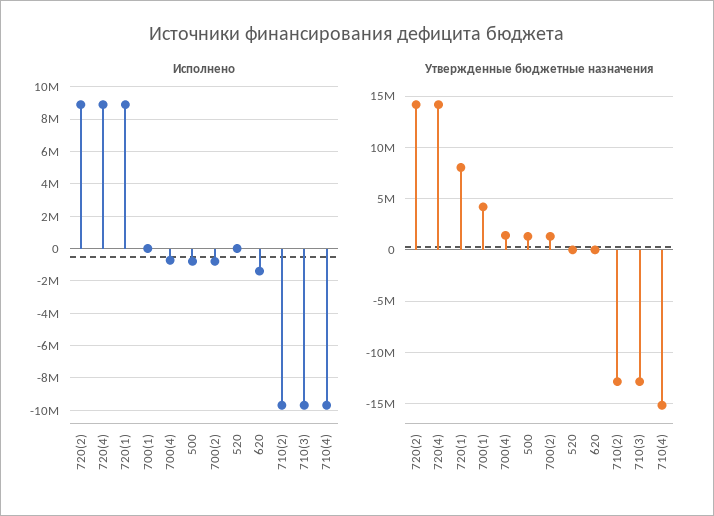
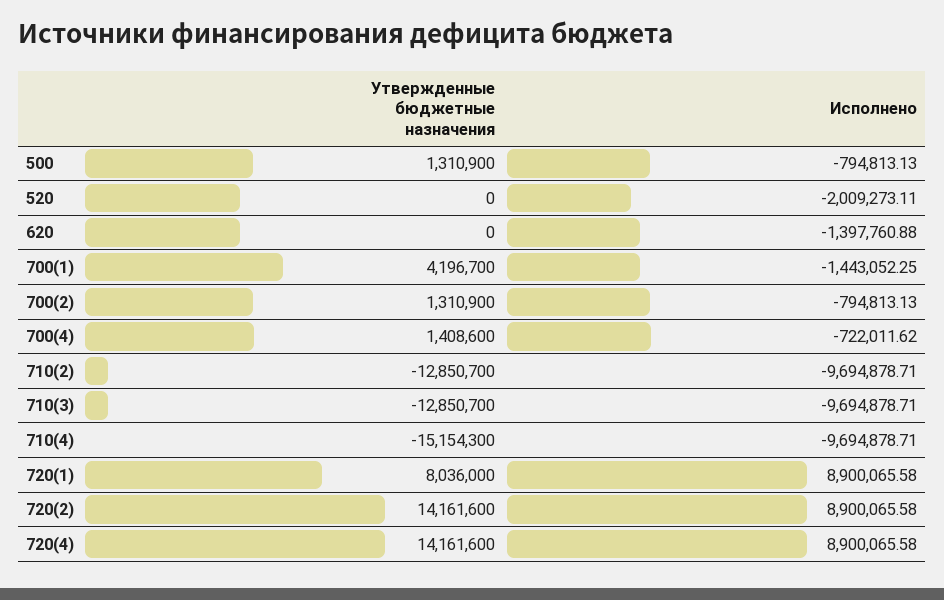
Исполнено, 700(1): 0 -> -1443052.25
Исполнено, 520: 0 -> -2009273.11

